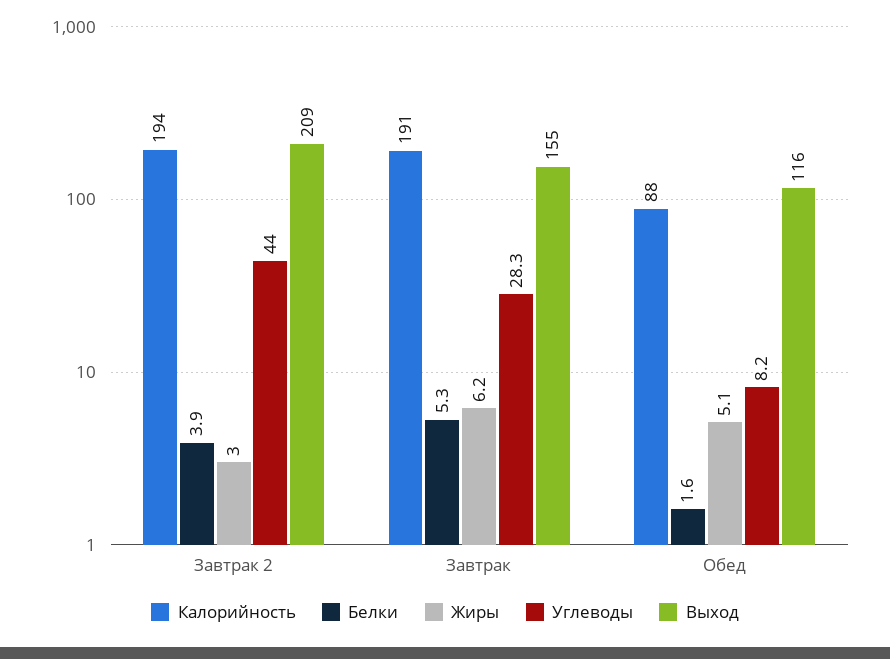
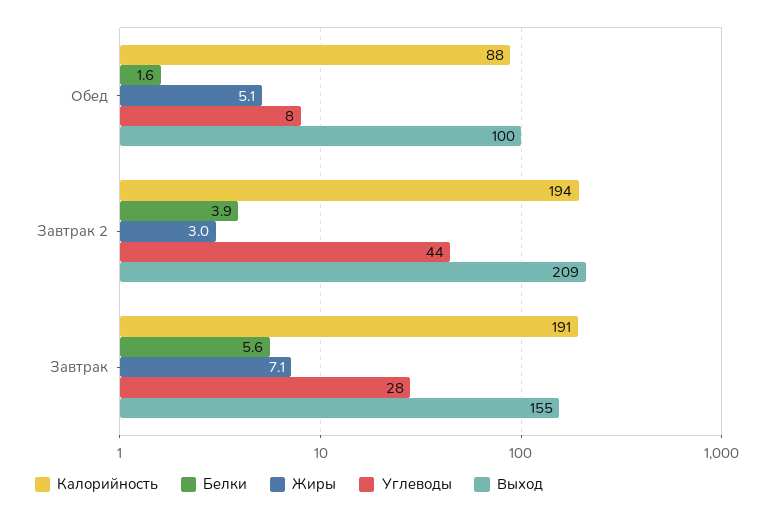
Белки, Завтрак: 5.3 -> 5.6
Жиры, Завтрак: 6.2 -> 7.1
Выход, Обед: 116 -> 100

